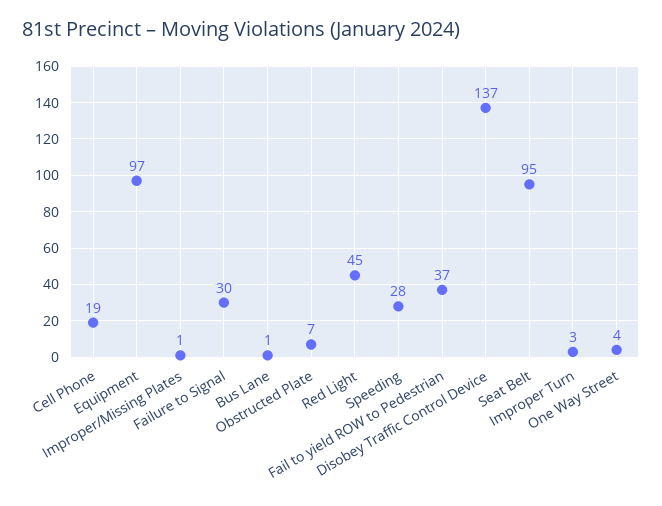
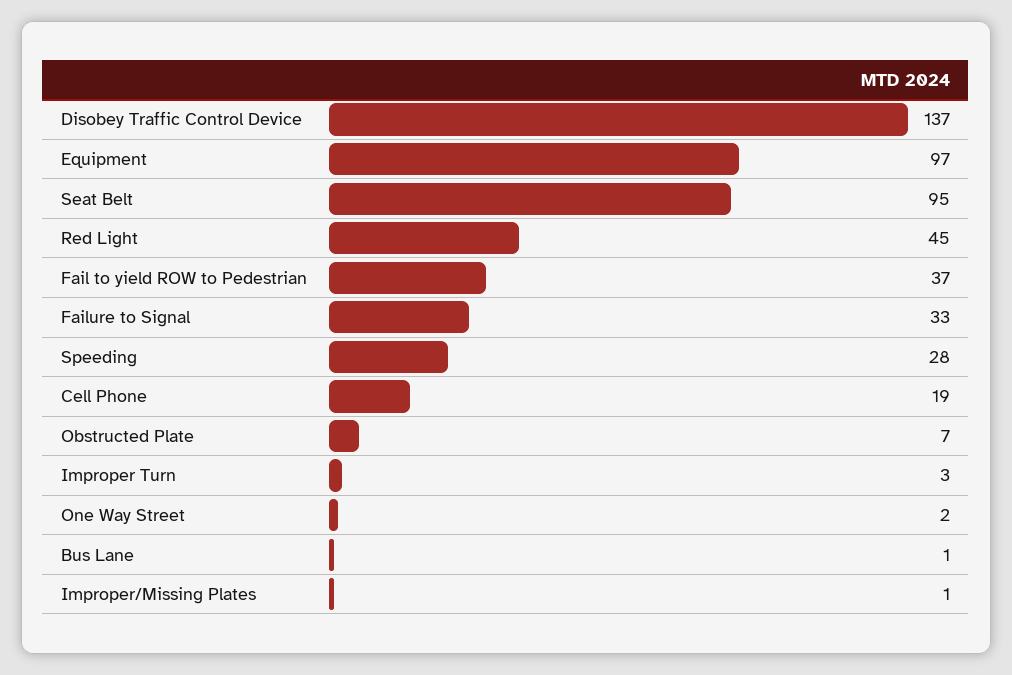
Failure to Signal: 30 -> 33
One Way Street: 4 -> 2

